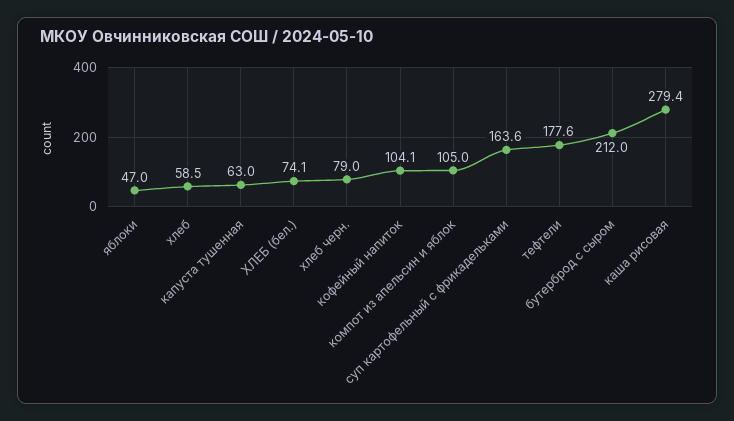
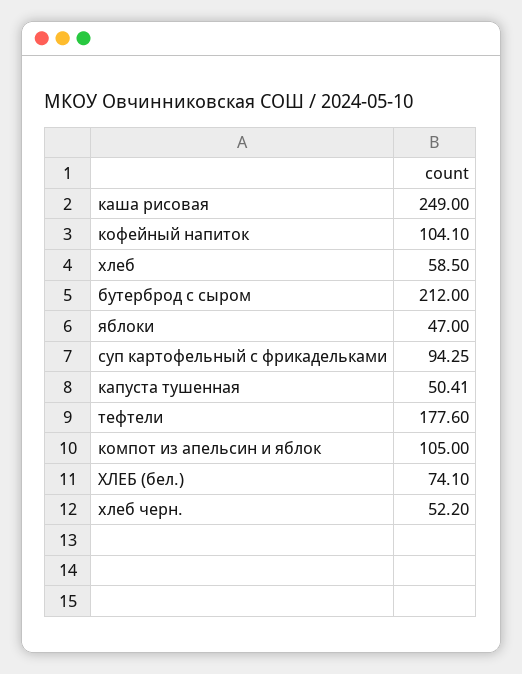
капуста тушенная: 63 -> 50.41
хлеб черн.: 79 -> 52.2
суп картофельный с фрикадельками: 163.6 -> 94.25
каша рисовая: 279.4 -> 249

